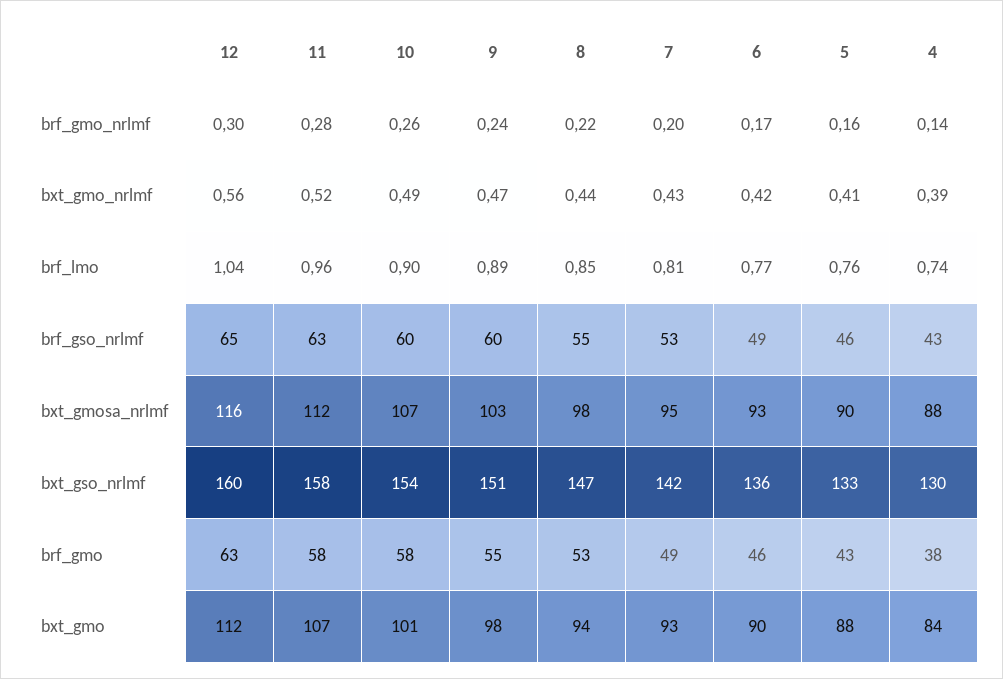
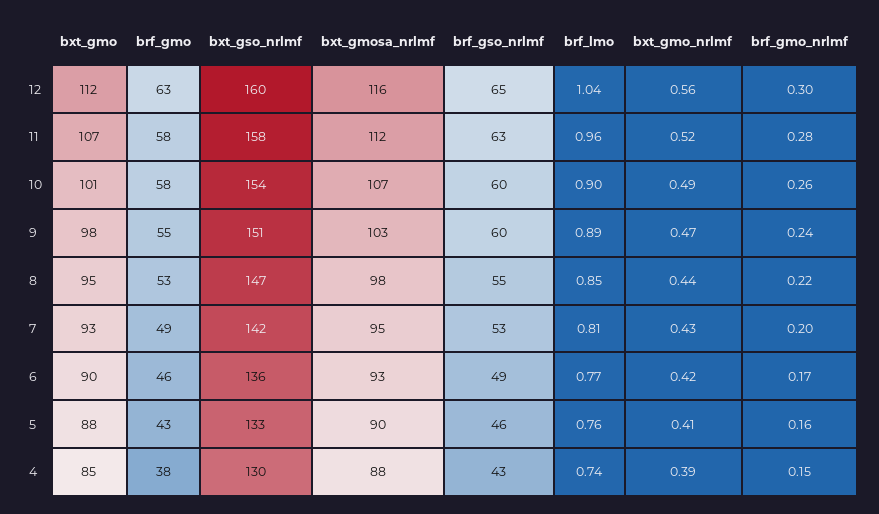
4, brf_gmo_nrlmf: 0.14 -> 0.15
8, bxt_gmo: 94 -> 95
4, bxt_gmo: 84 -> 85

